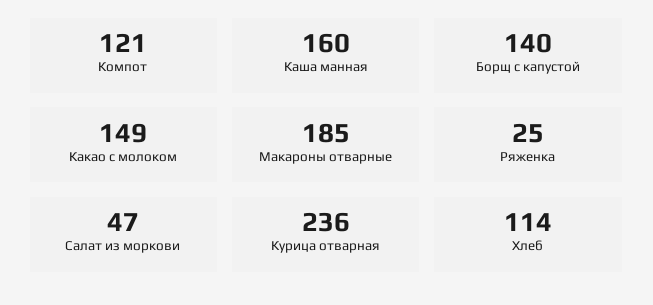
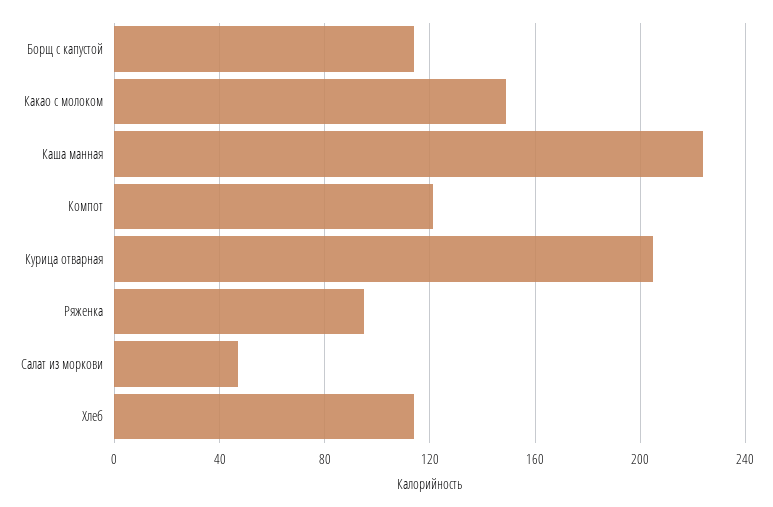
Каша манная: 160 -> 225
Борщ с капустой: 140 -> 115
Макароны отварные: 185 -> none
Ряженка: 25 -> 95
Курица отварная: 236 -> 205

